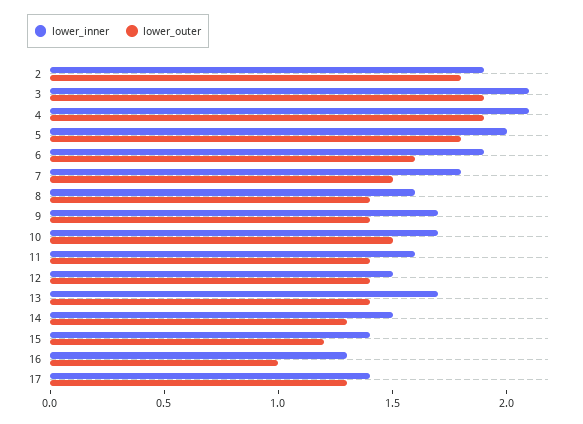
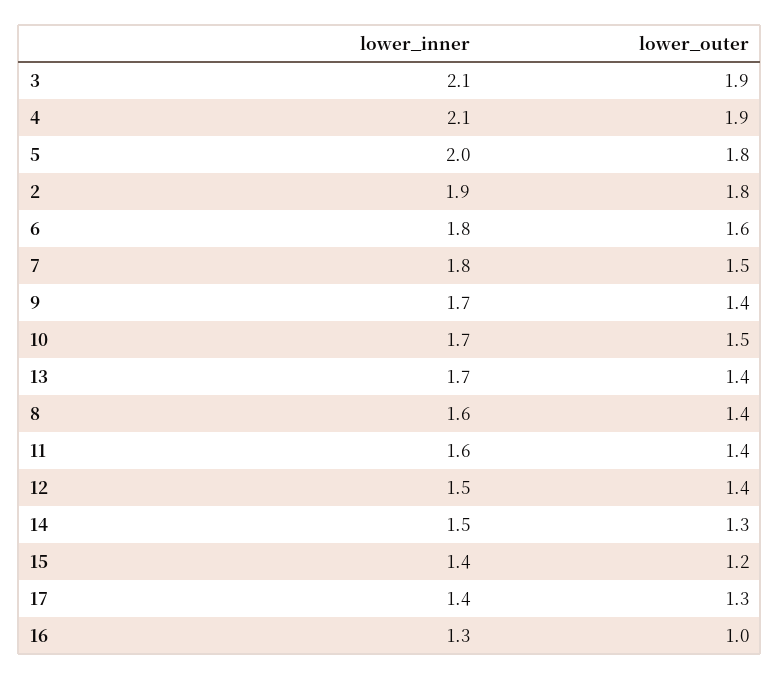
lower_inner, 6: 1.9 -> 1.8

